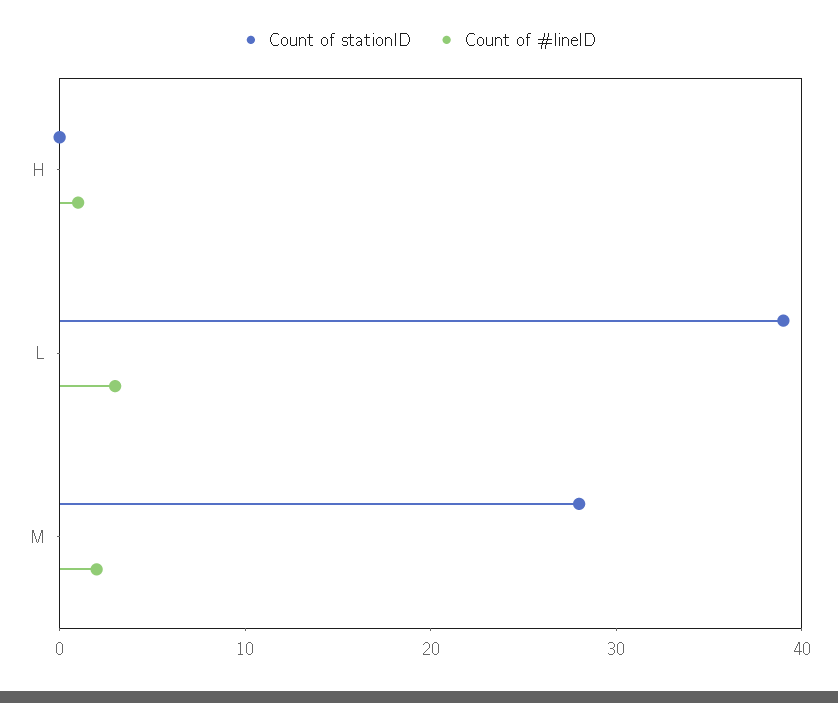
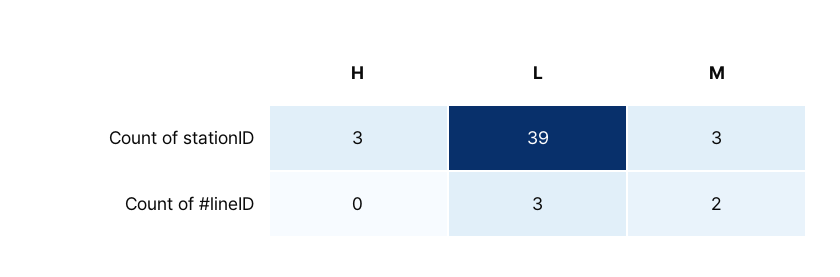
Count of stationID, H: 0 -> 3
Count of #lineID, H: 1 -> 0
Count of stationID, M: 28 -> 3

